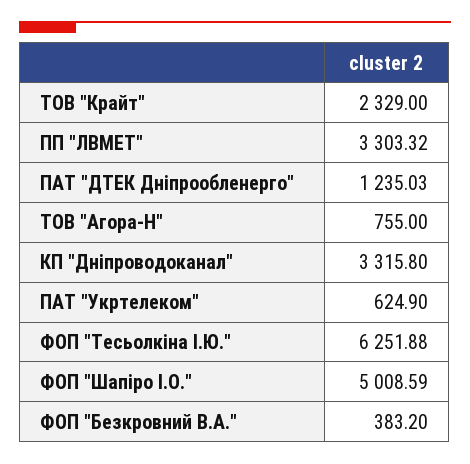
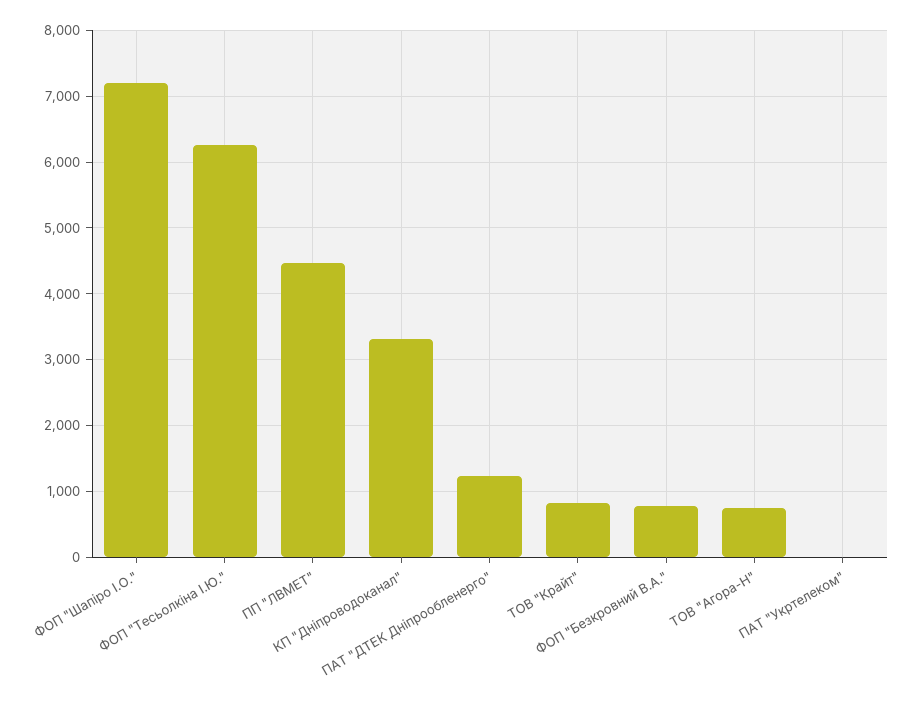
ТОВ "Крайт": 2329 -> 800
ПП "ЛВМЕТ": 3303.32 -> 4500
ПАТ "Укртелеком": 624.9 -> 0
ФОП "Шапіро І.О.": 5008.59 -> 7200
ФОП "Безкровний В.А.": 383.2 -> 800

